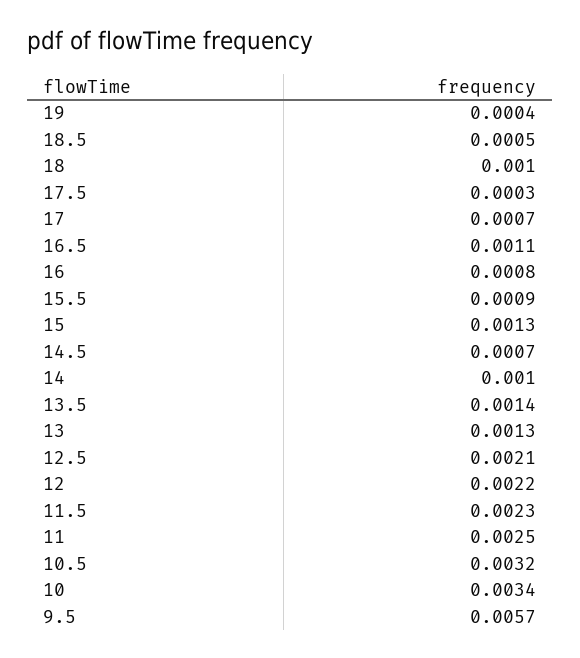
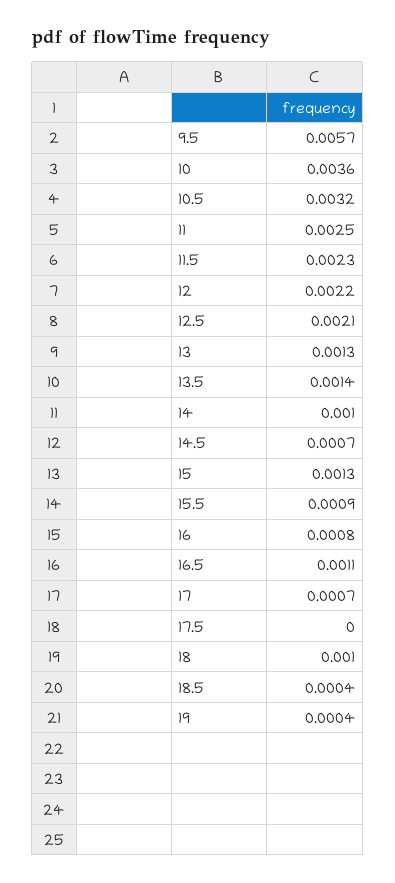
18.5: 0.0005 -> 0.0004
17.5: 0.0003 -> 0
10: 0.0034 -> 0.0036

